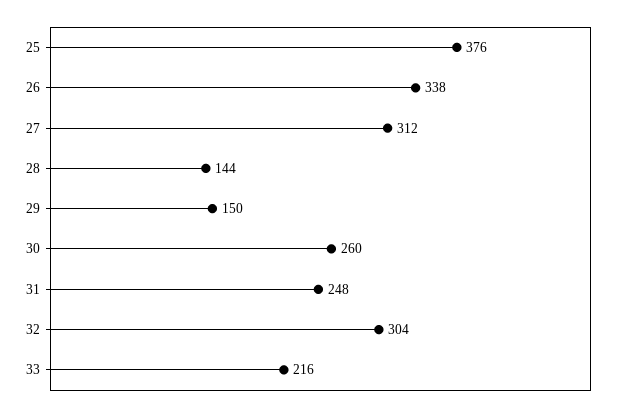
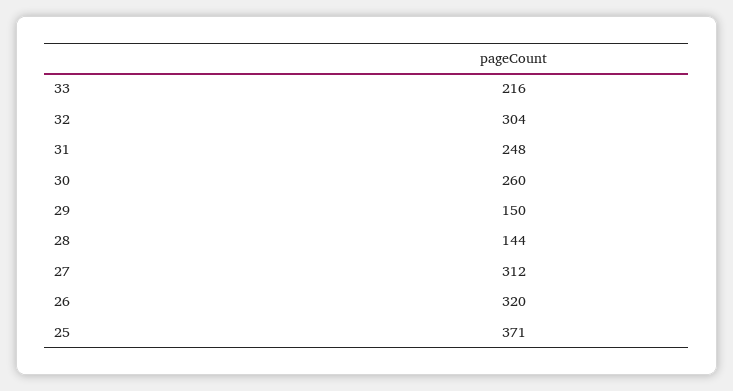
25: 376 -> 371
26: 338 -> 320

